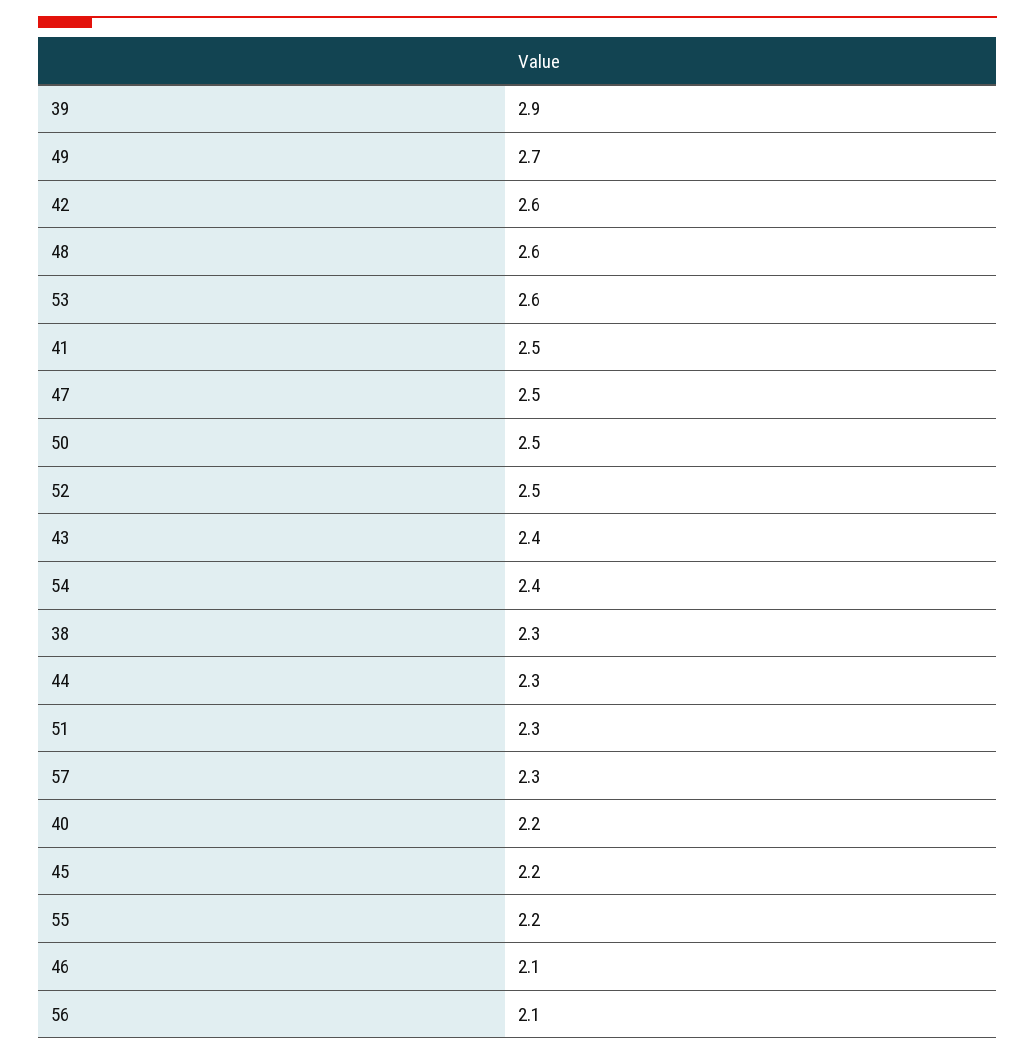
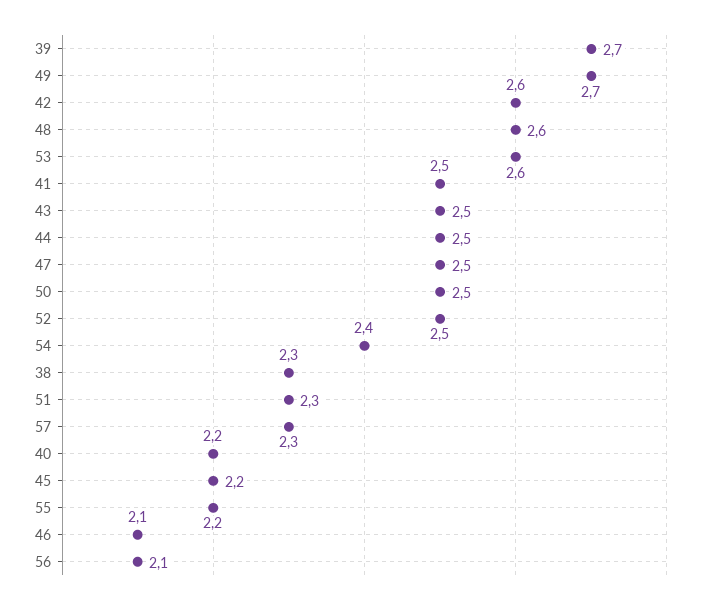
39: 2.9 -> 2.7
43: 2.4 -> 2.5
44: 2.3 -> 2.5

